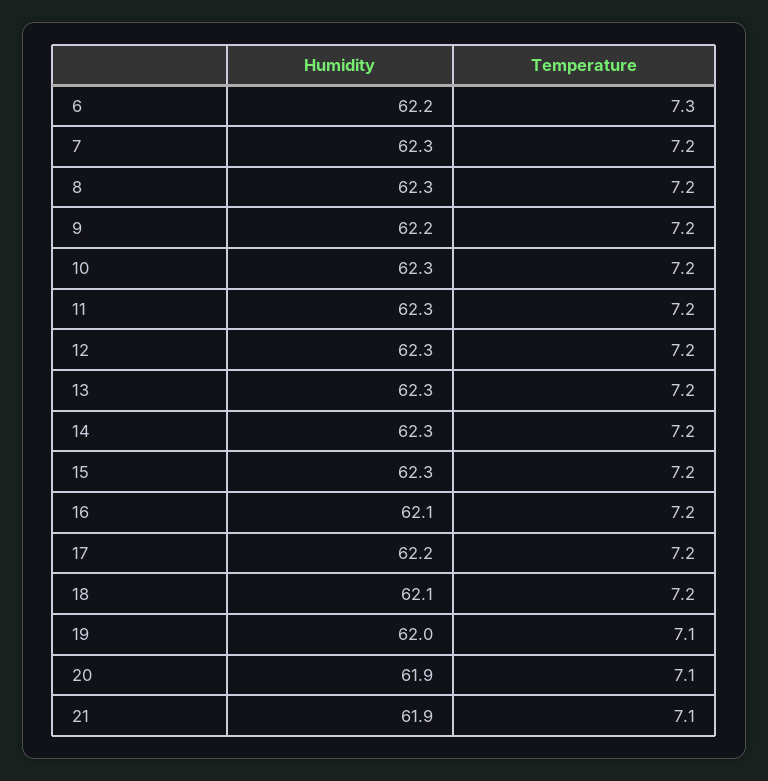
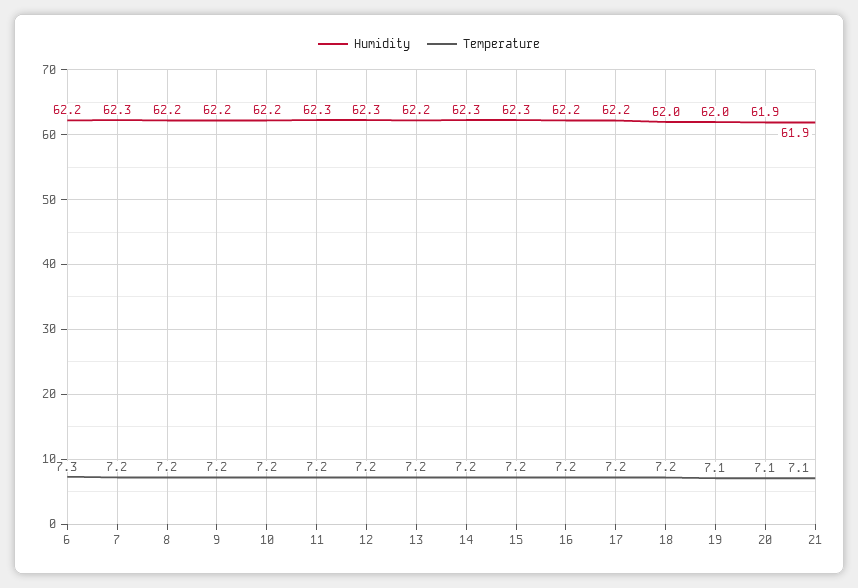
Humidity, 8: 62.3 -> 62.2
Humidity, 10: 62.3 -> 62.2
Humidity, 13: 62.3 -> 62.2
Humidity, 16: 62.1 -> 62.2
Humidity, 18: 62.1 -> 62

